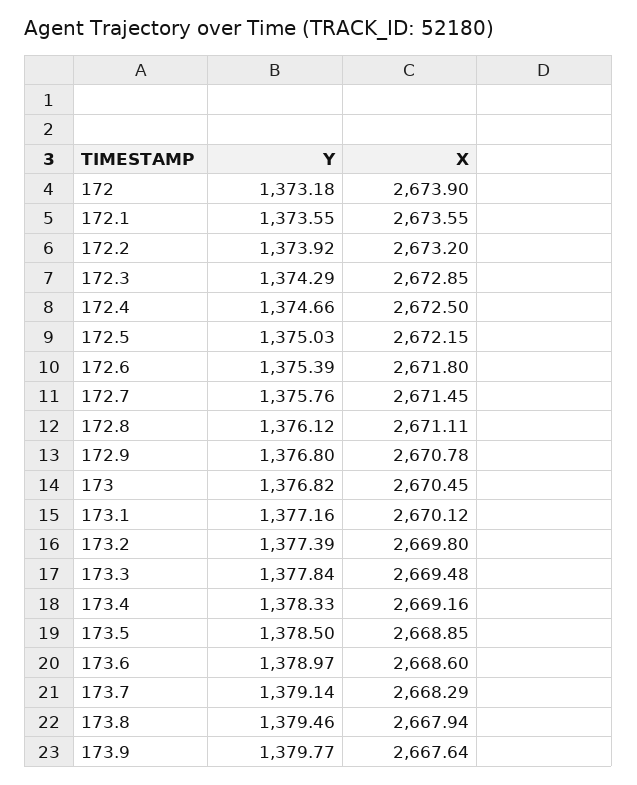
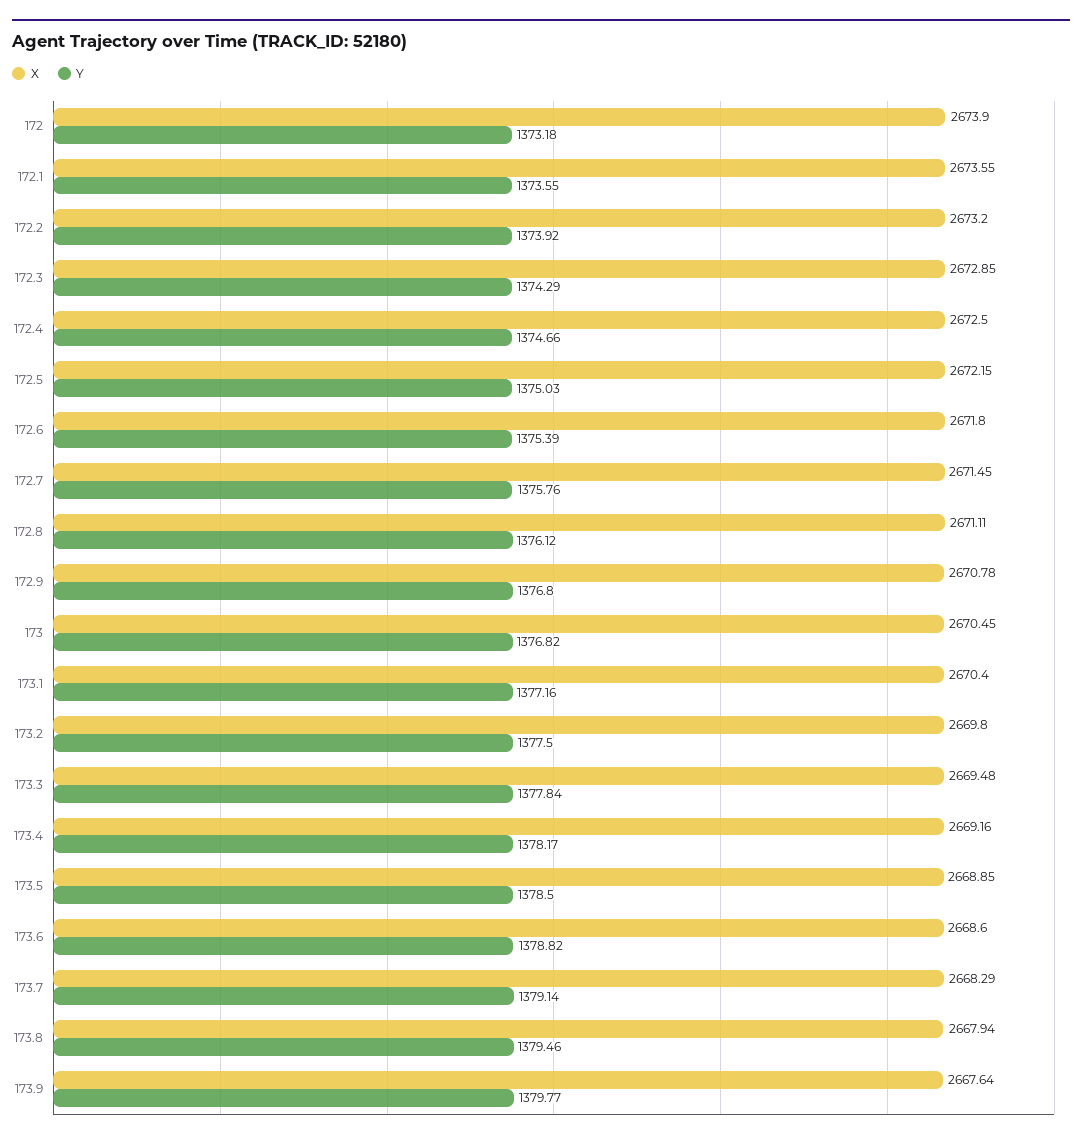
X, 173.1: 2670.12 -> 2670.4
Y, 173.2: 1377.39 -> 1377.5
Y, 173.4: 1378.33 -> 1378.17
Y, 173.6: 1378.97 -> 1378.82

